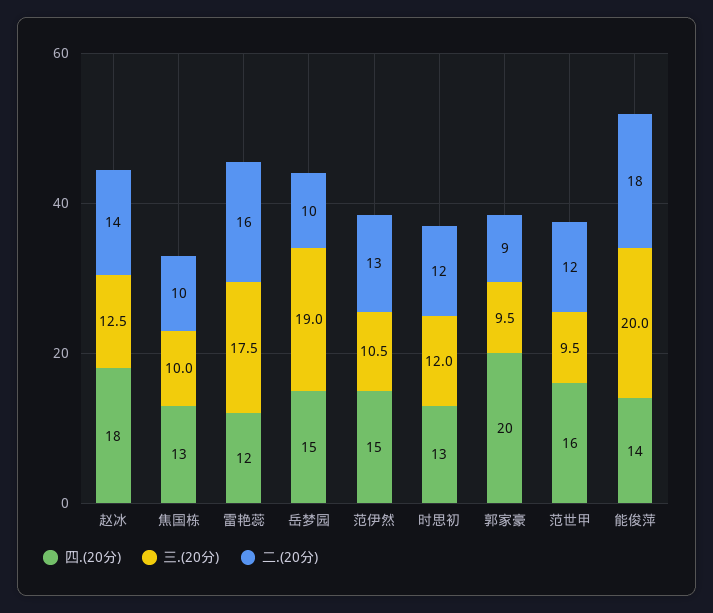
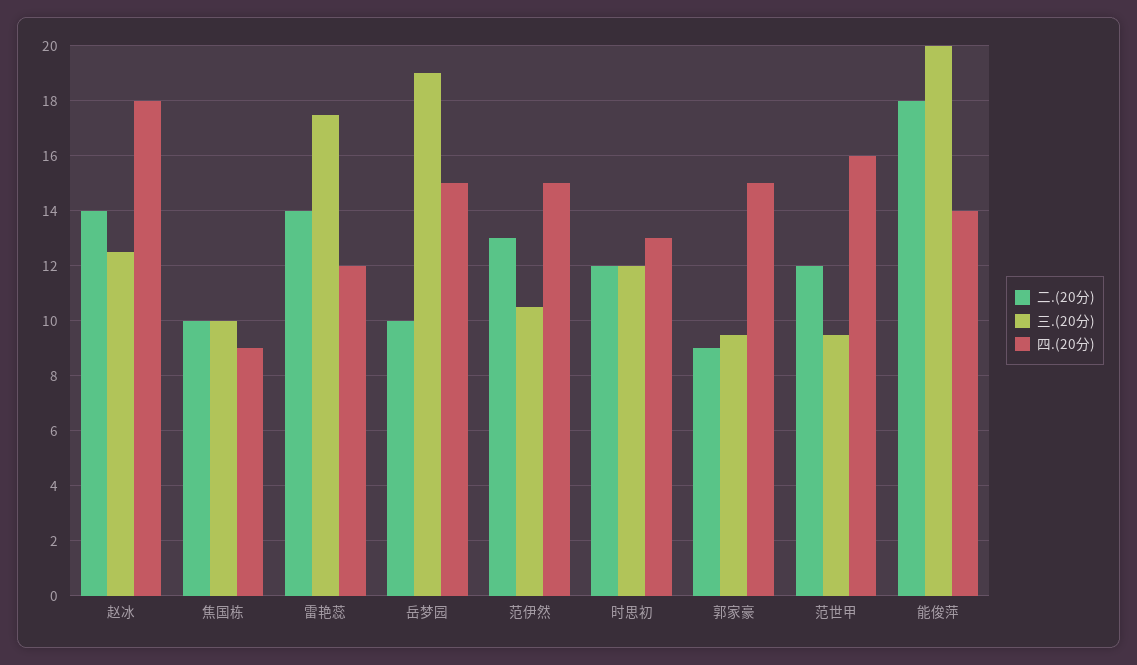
四.(20分), 焦国栋: 13 -> 9
二.(20分), 雷艳蕊: 16 -> 14
四.(20分), 郭家豪: 20 -> 15

